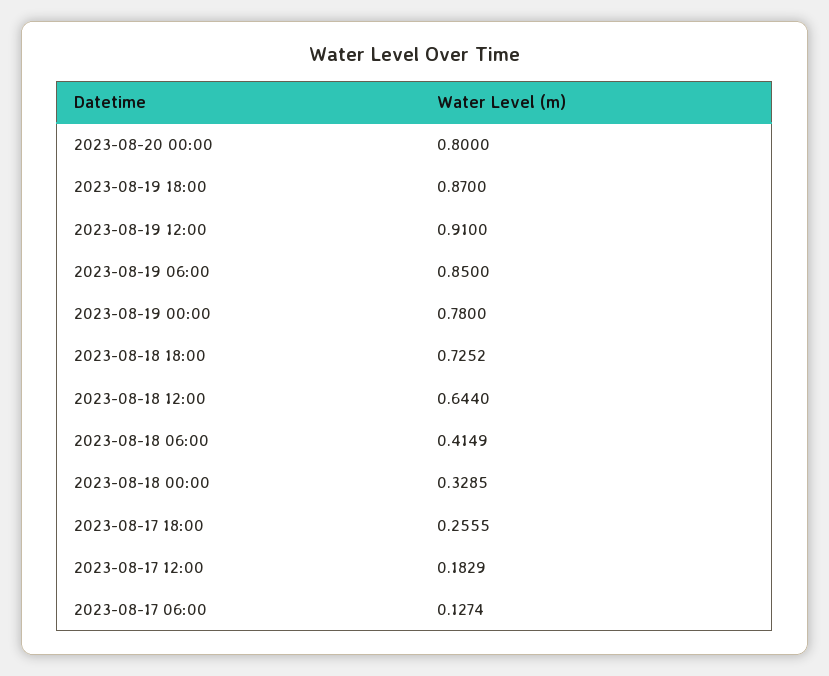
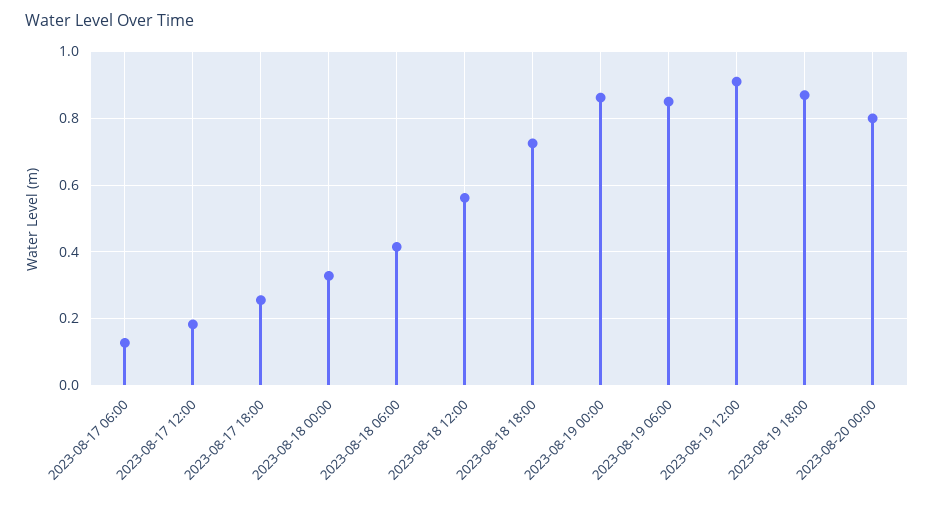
2023-08-19 00:00: 0.78 -> 0.86
2023-08-18 12:00: 0.644 -> 0.56

